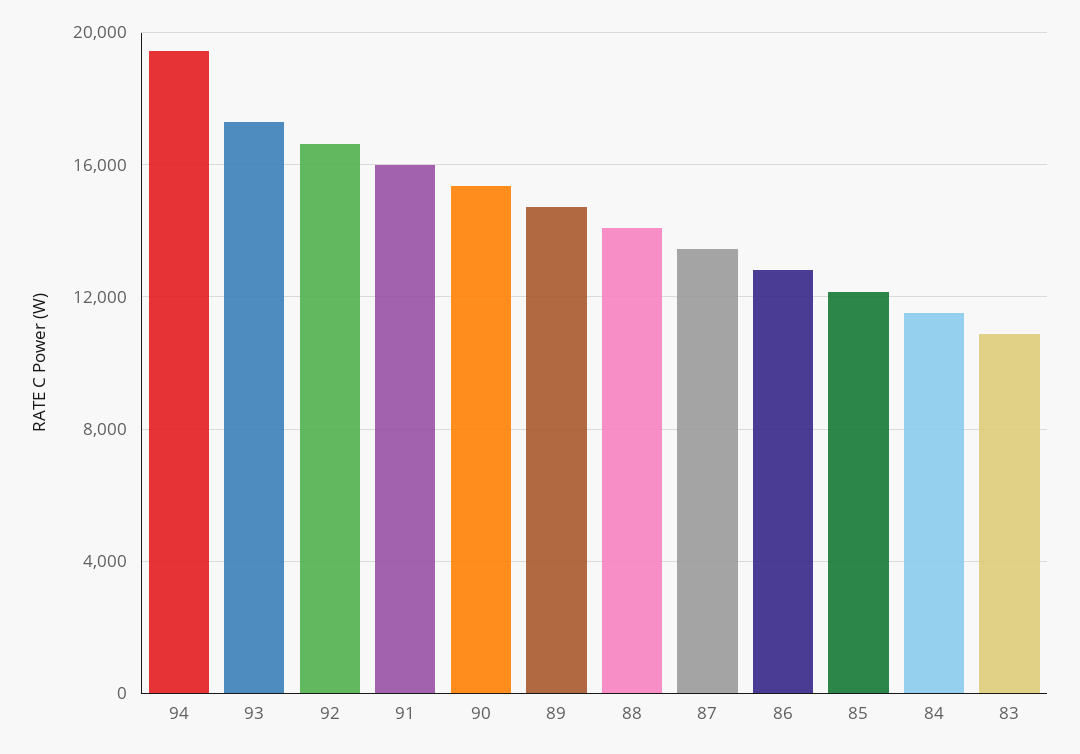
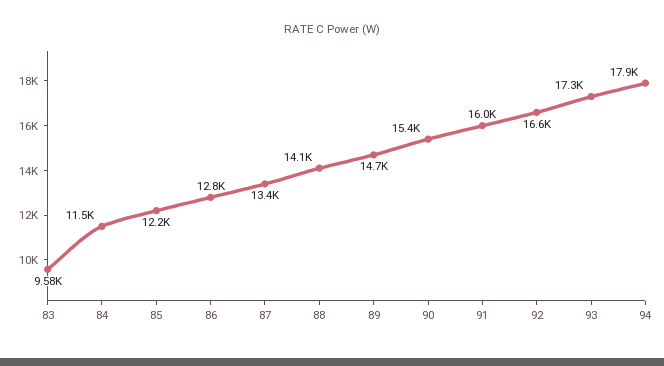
94: 19500 -> 17900
83: 11000 -> 9580

